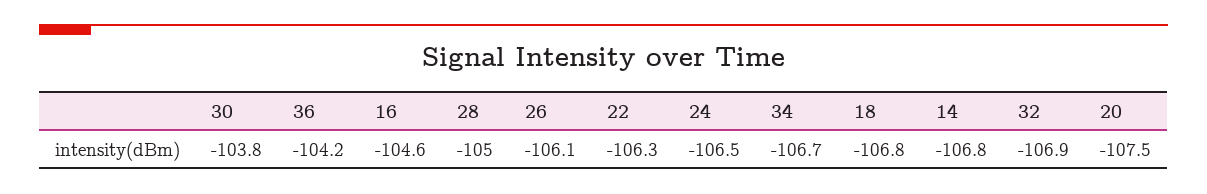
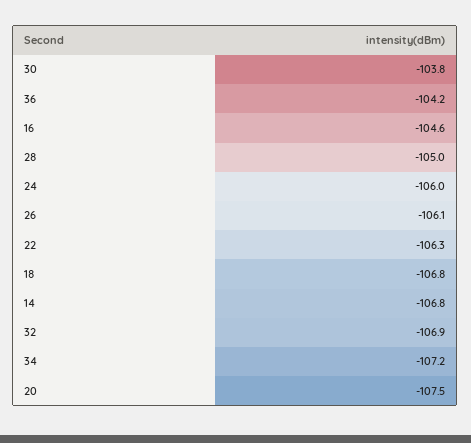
24: -106.5 -> -106
34: -106.7 -> -107.2

